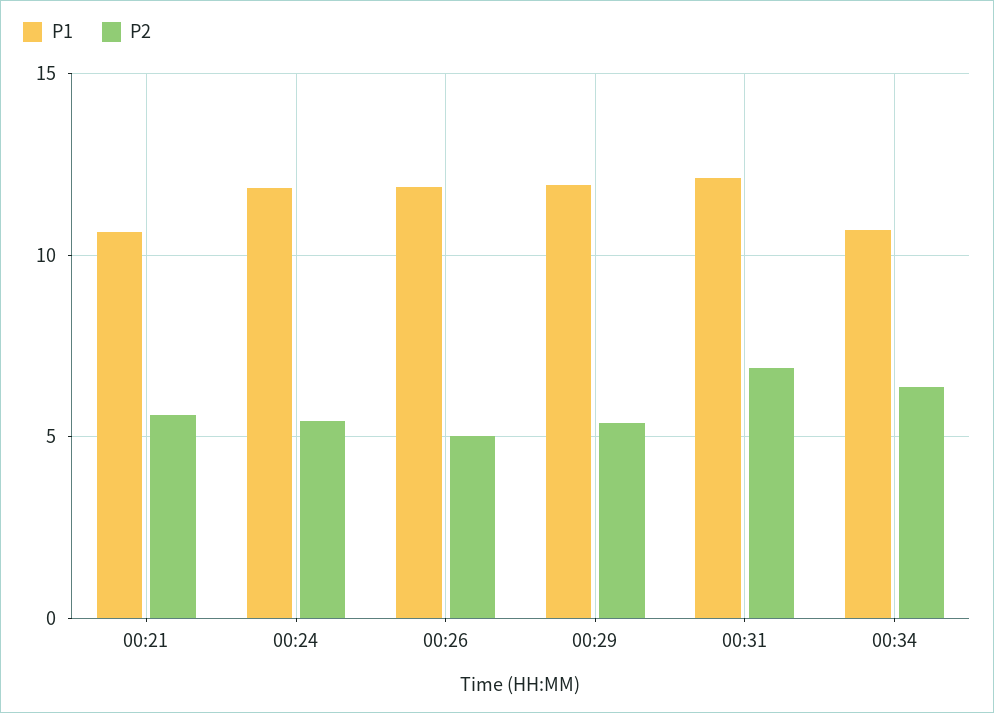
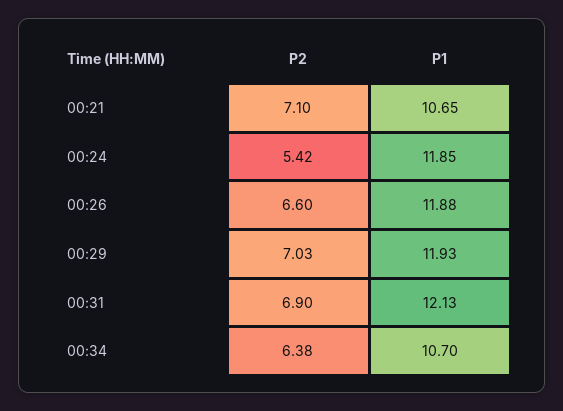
P2, 00:21: 5.5 -> 7.1
P2, 00:26: 5 -> 6.6
P2, 00:29: 5.5 -> 7.03

